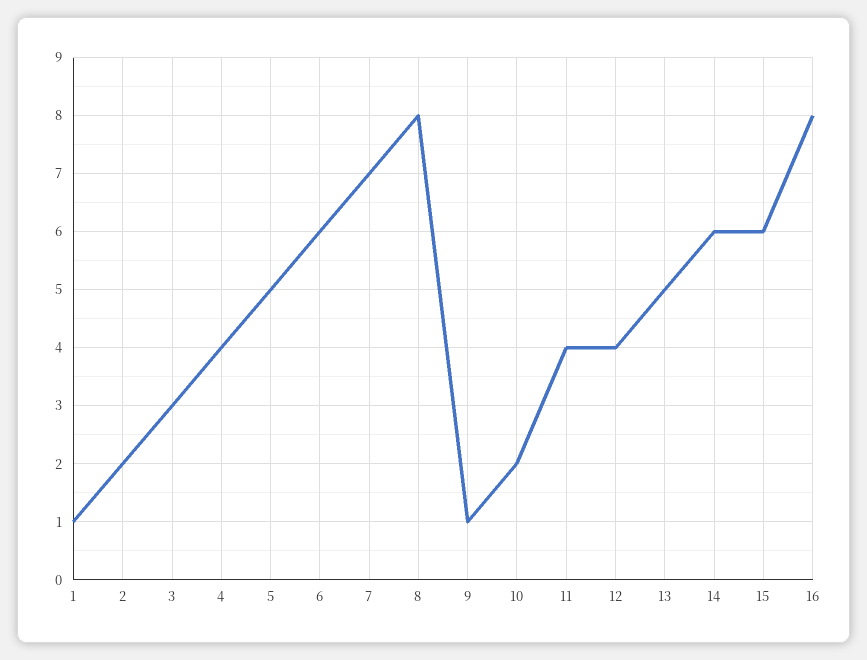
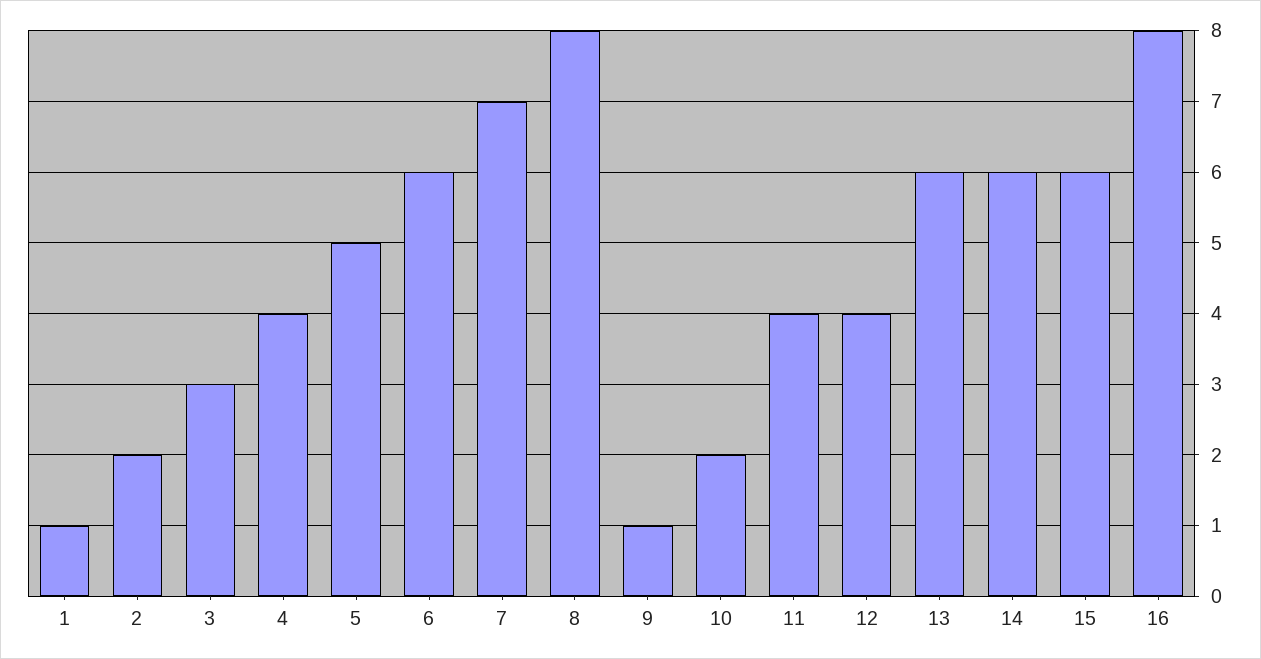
13: 5 -> 6

